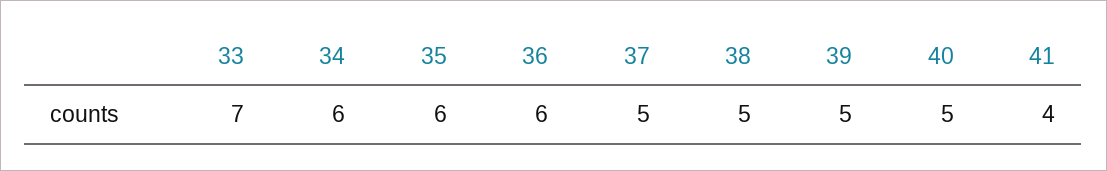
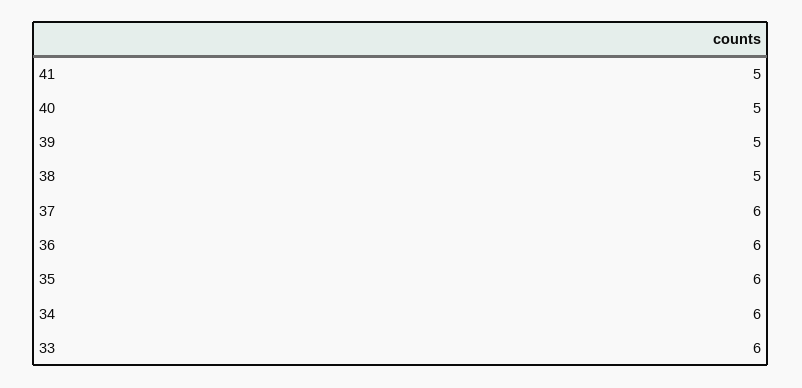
33: 7 -> 6
37: 5 -> 6
41: 4 -> 5

